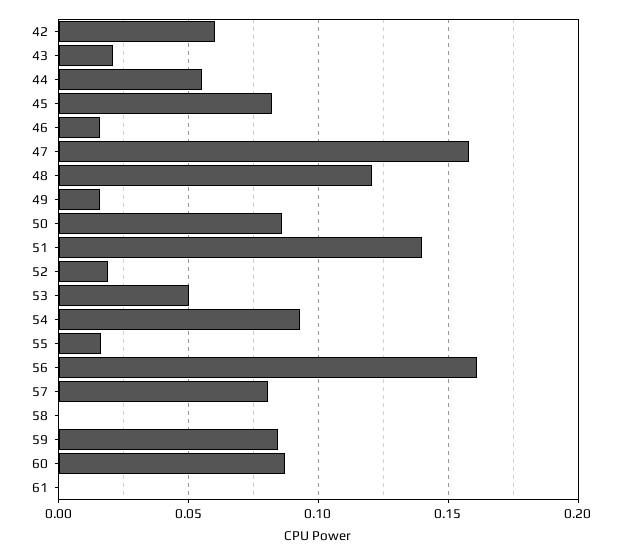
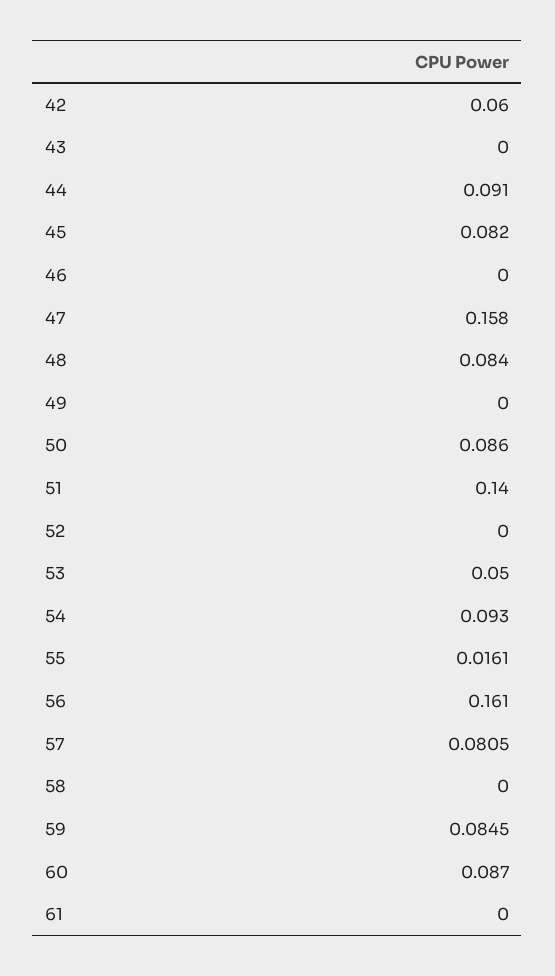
43: 0.02 -> 0
44: 0.055 -> 0.091
46: 0.015 -> 0
48: 0.12 -> 0.084
49: 0.015 -> 0
52: 0.02 -> 0

